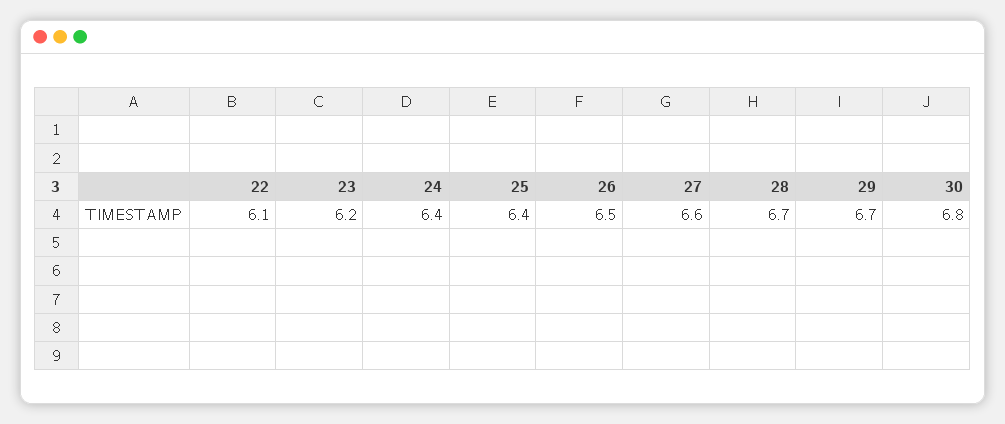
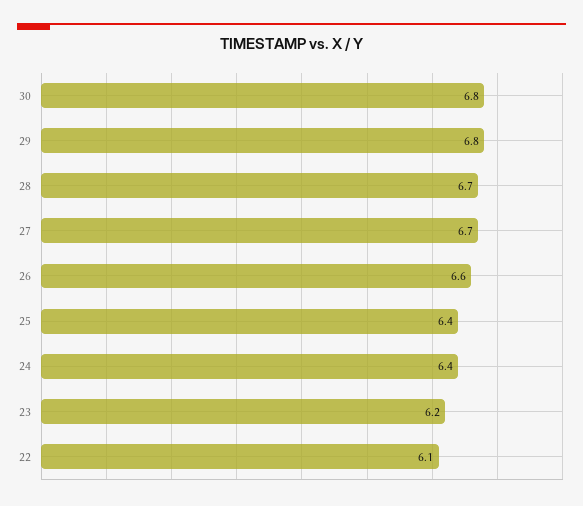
26: 6.5 -> 6.6
27: 6.6 -> 6.7
29: 6.7 -> 6.8

